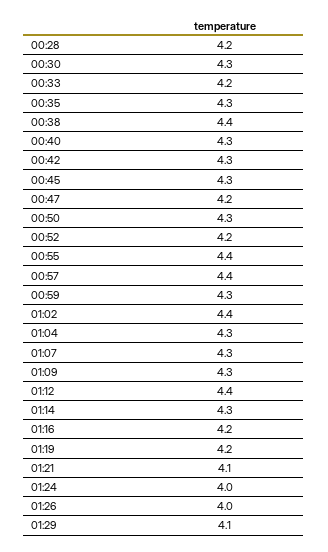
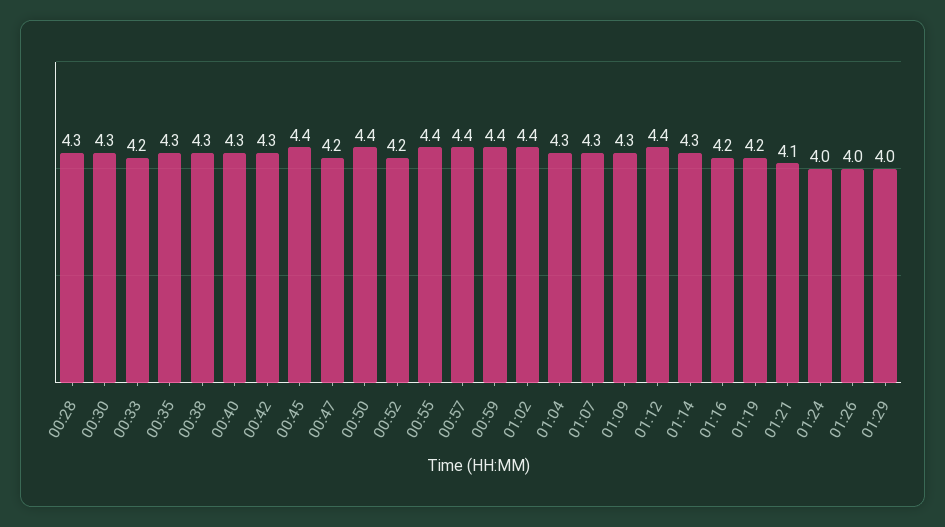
00:28: 4.2 -> 4.3
00:38: 4.4 -> 4.3
00:45: 4.3 -> 4.4
00:50: 4.3 -> 4.4
00:59: 4.3 -> 4.4
01:29: 4.1 -> 4

